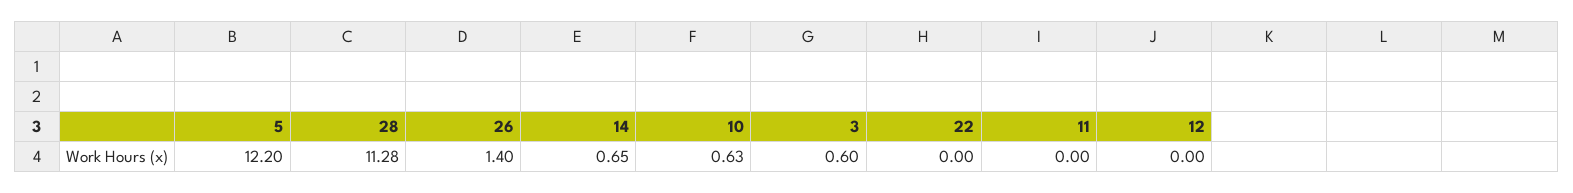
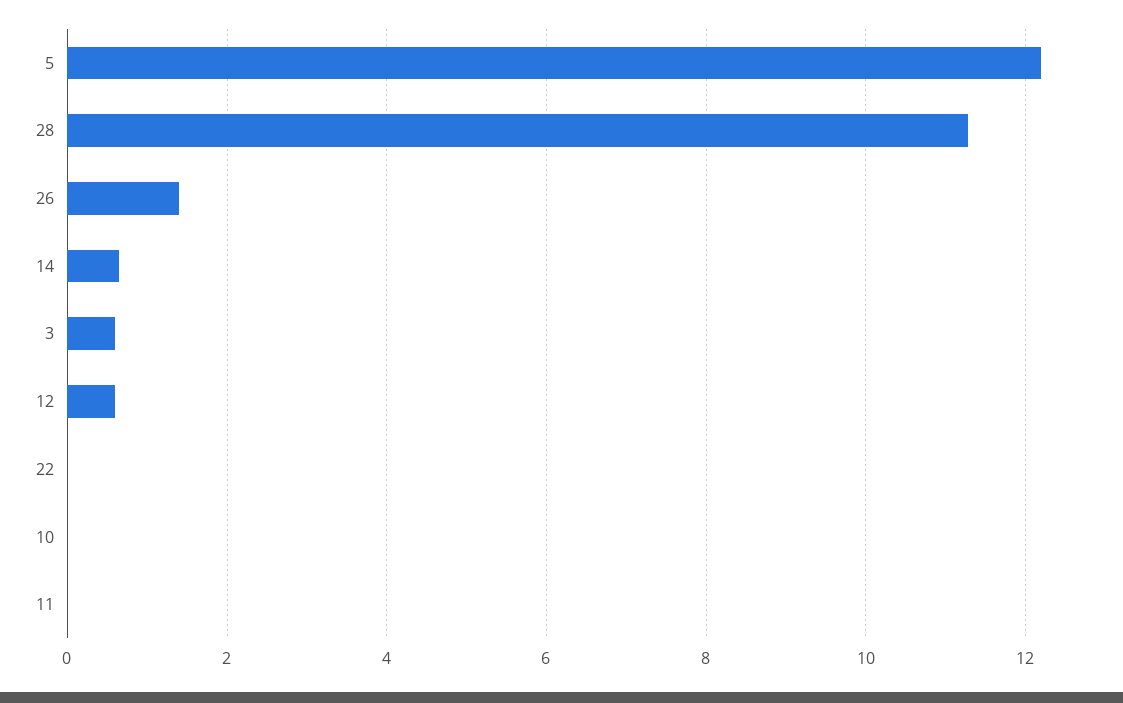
10: 0.63 -> 0
12: 0 -> 0.6

